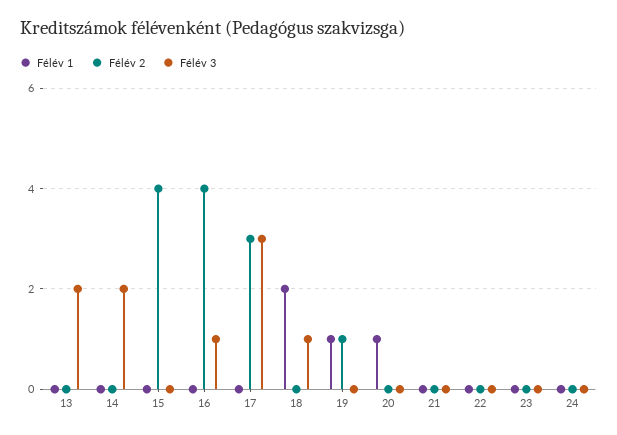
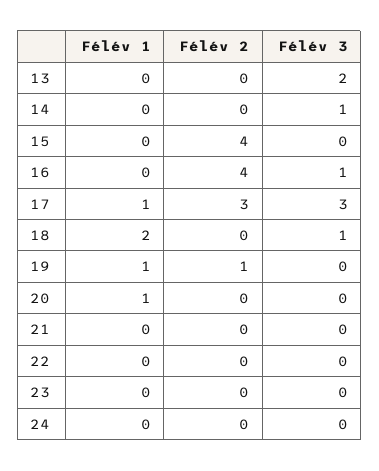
Félév 3, 14: 2 -> 1
Félév 1, 17: 0 -> 1

